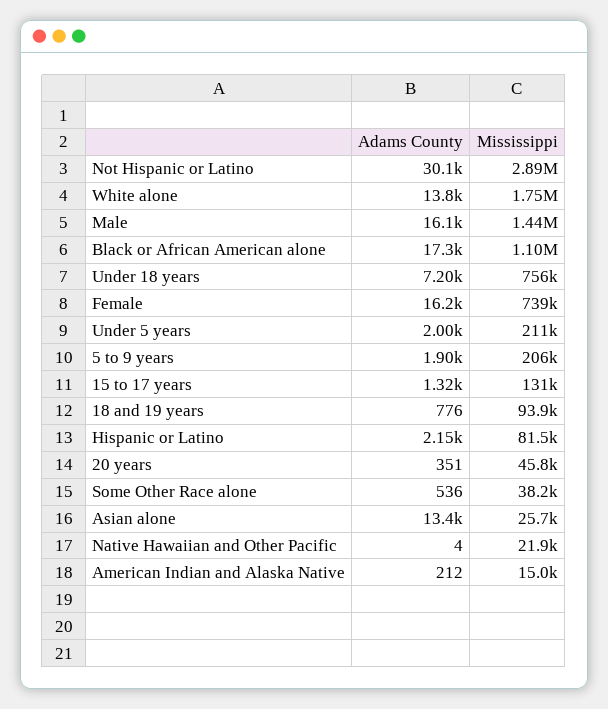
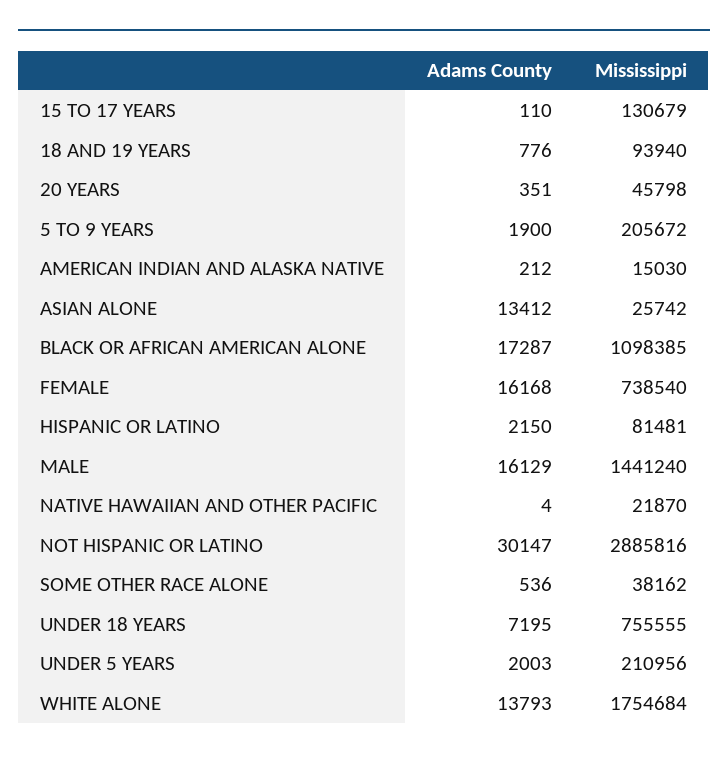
Adams County, 15 to 17 years: 1320 -> 110

